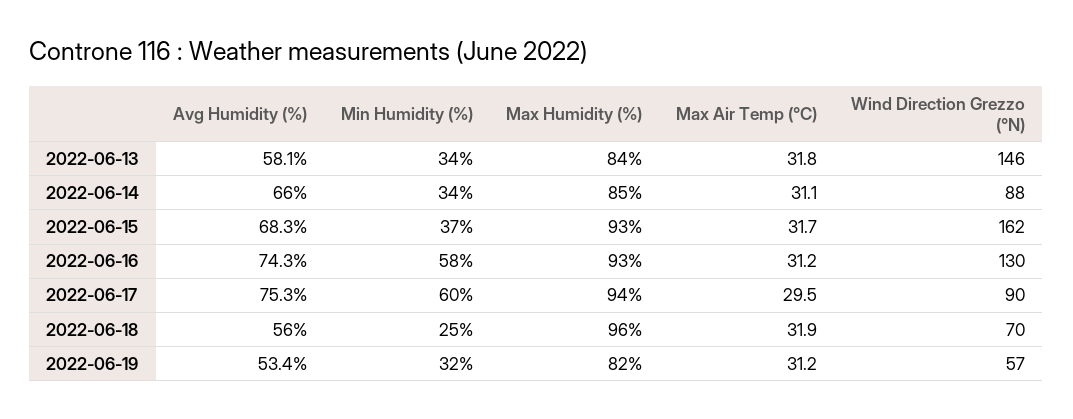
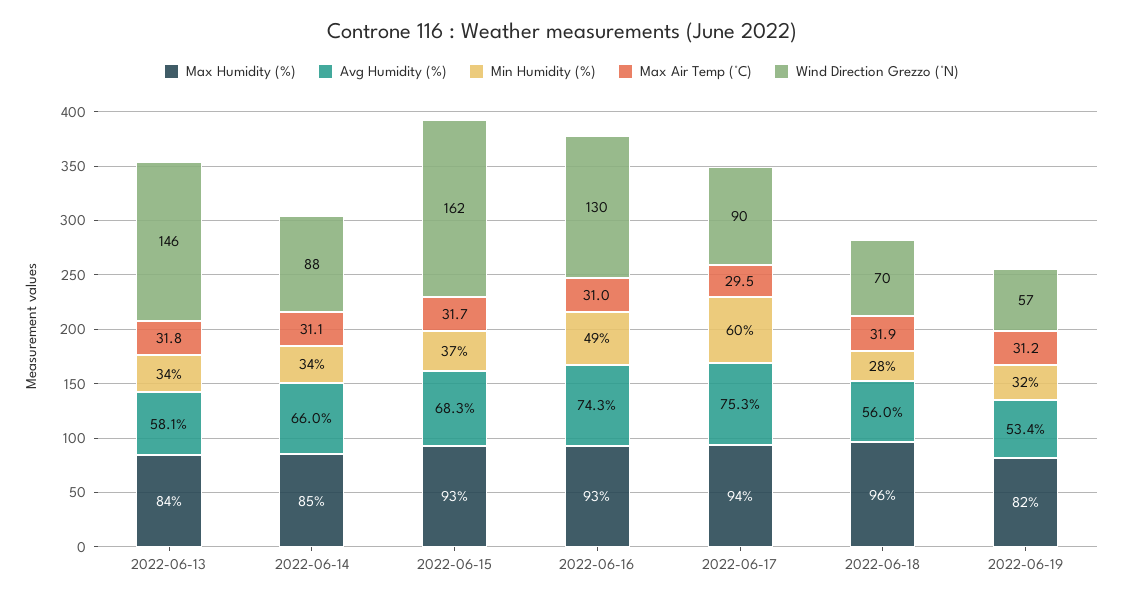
Min Humidity (%), 2022-06-16: 58 -> 49
Max Air Temp (°C), 2022-06-16: 31.2 -> 31
Min Humidity (%), 2022-06-18: 25 -> 28

